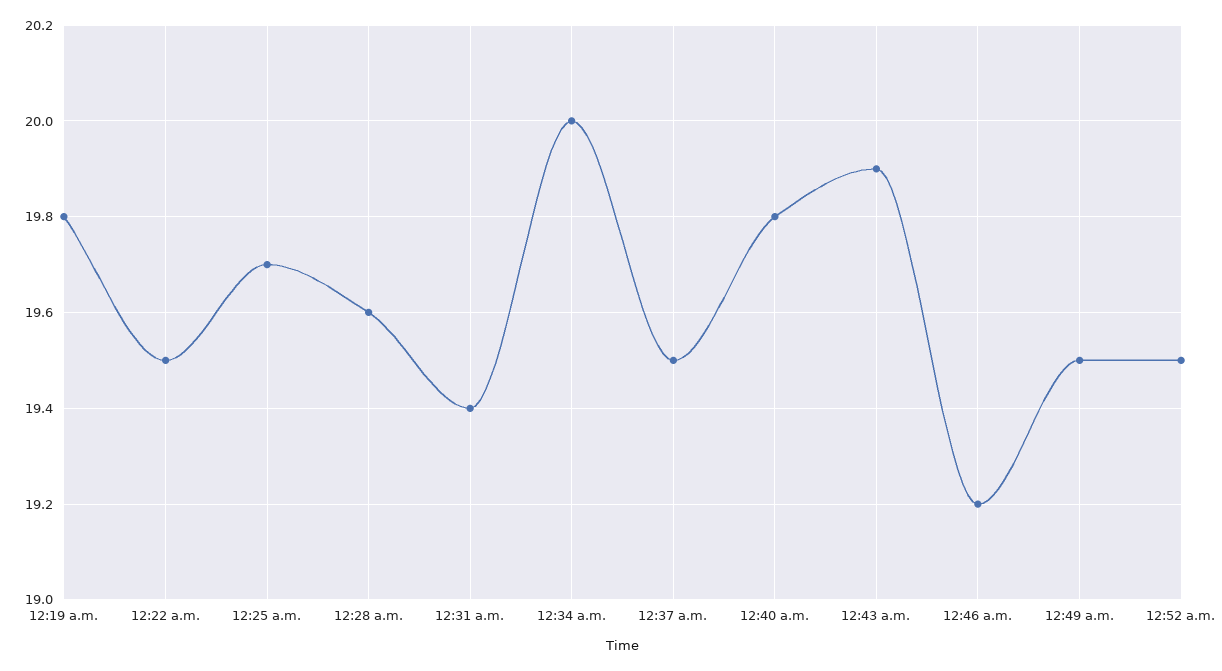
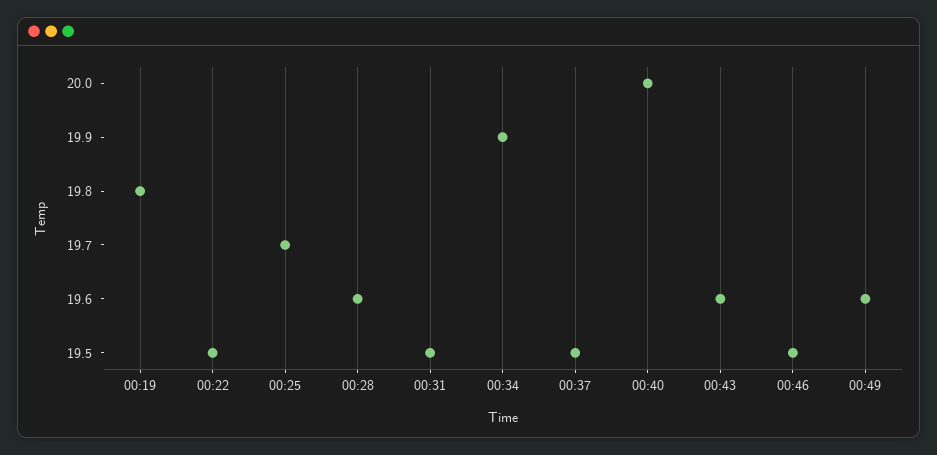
12:31 a.m.: 19.4 -> 19.5
12:34 a.m.: 20 -> 19.9
12:40 a.m.: 19.8 -> 20
12:43 a.m.: 19.9 -> 19.6
12:46 a.m.: 19.2 -> 19.5
12:49 a.m.: 19.5 -> 19.6
12:52 a.m.: 19.5 -> none

